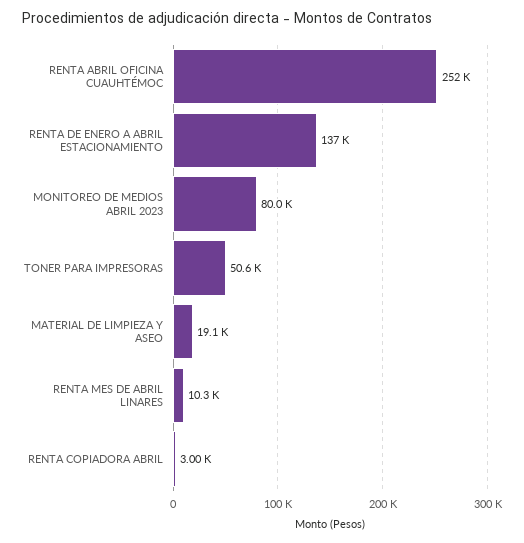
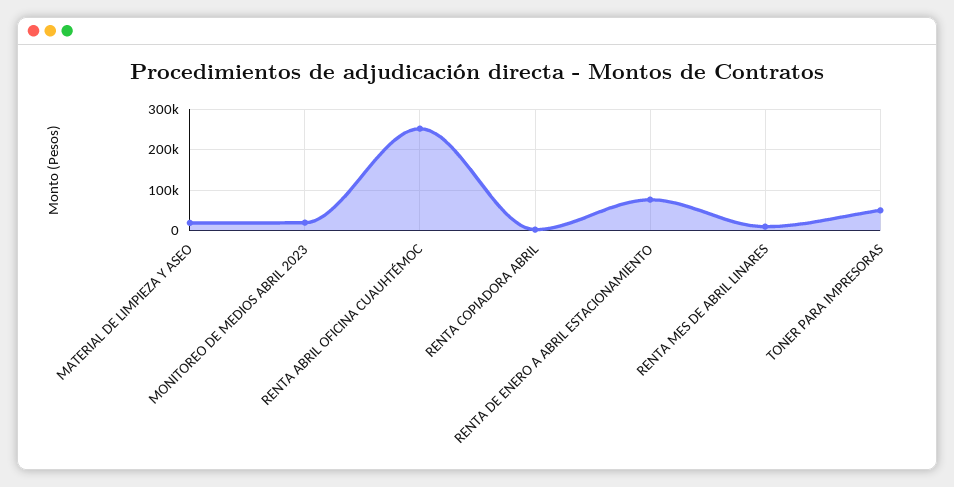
RENTA DE ENERO A ABRIL ESTACIONAMIENTO: 137000 -> 80000
MONITOREO DE MEDIOS ABRIL 2023: 80000 -> 20000

